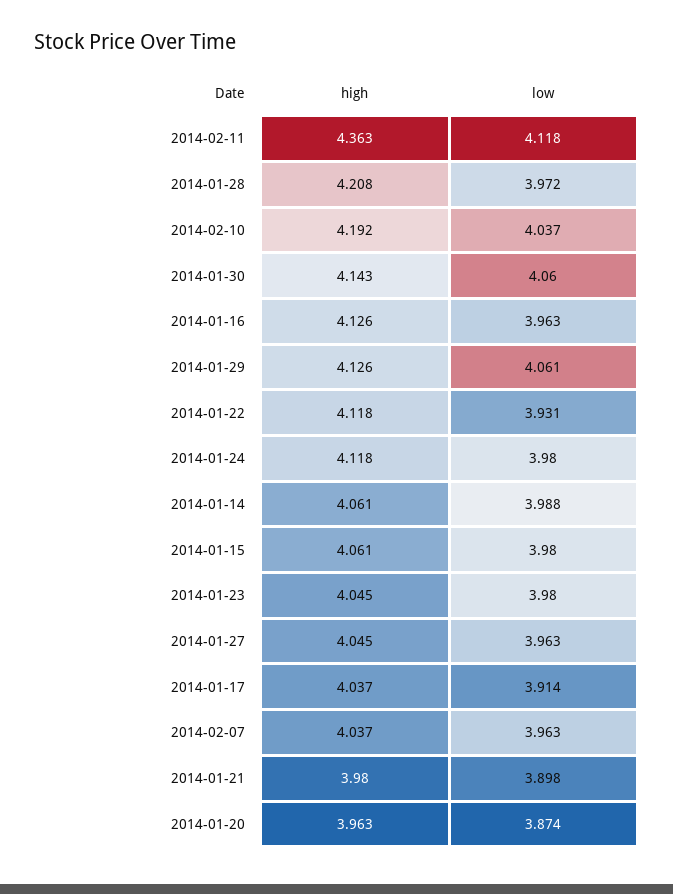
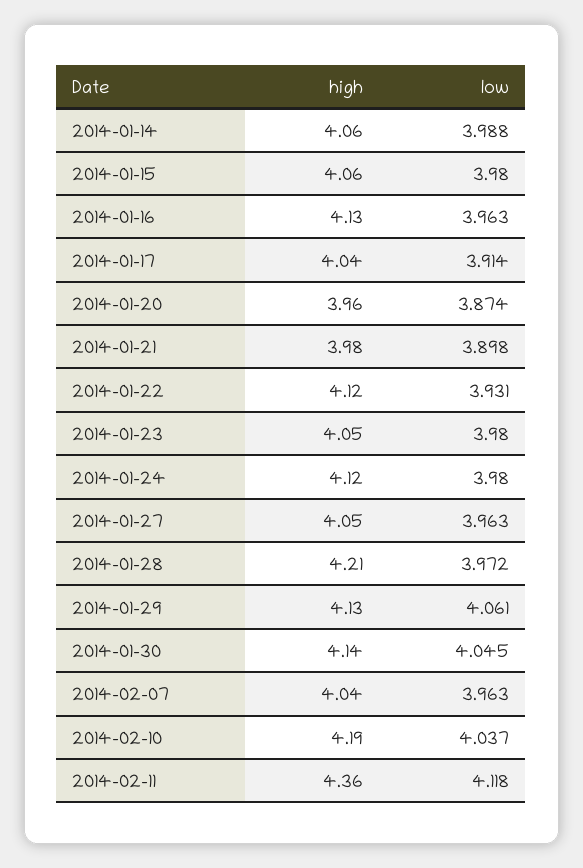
low, 2014-01-30: 4.06 -> 4.045

